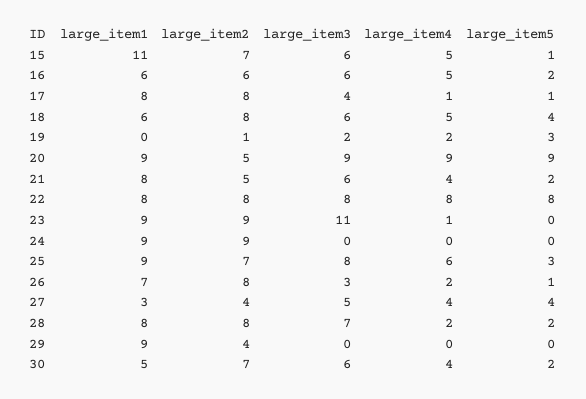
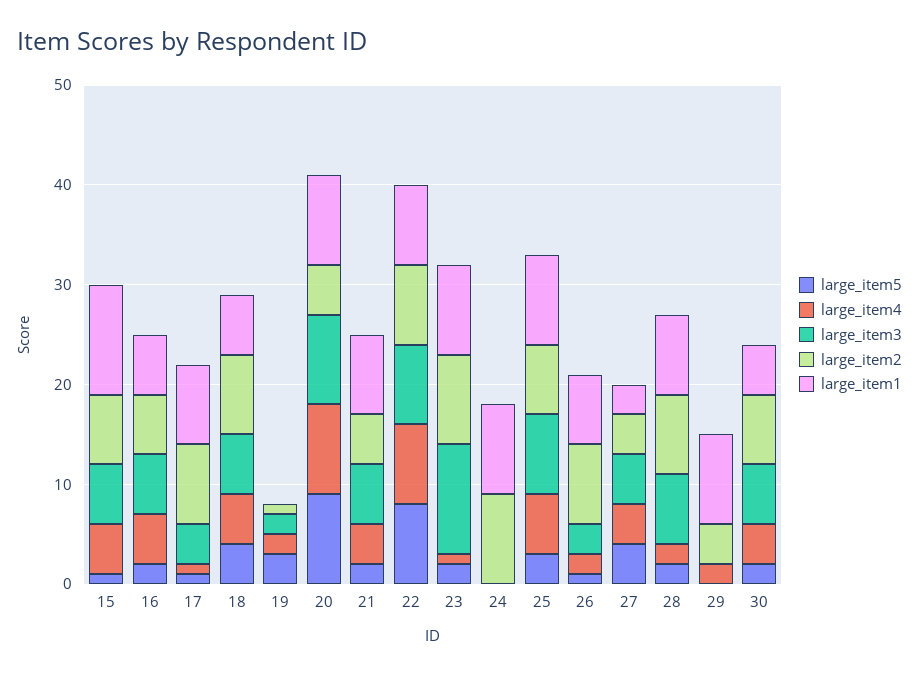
large_item5, 23: 0 -> 2
large_item4, 29: 0 -> 2

